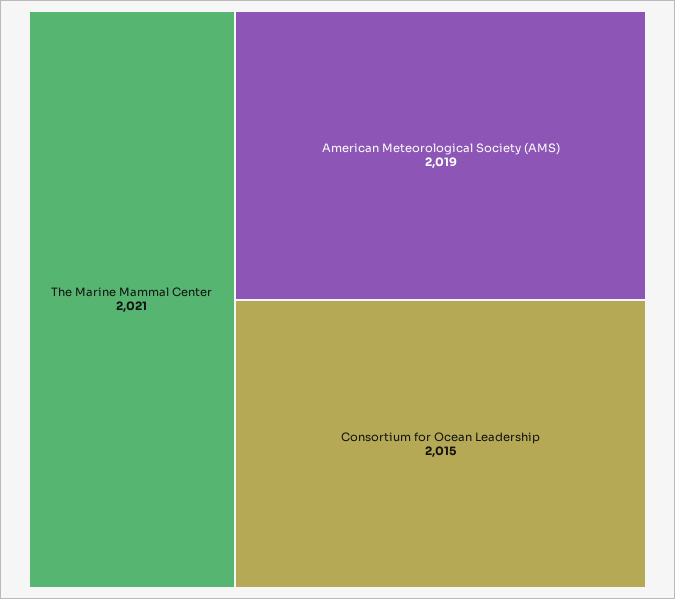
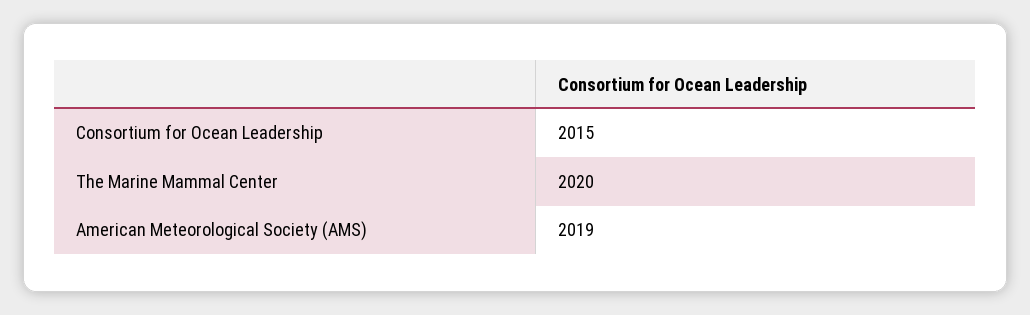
The Marine Mammal Center: 2021 -> 2020

